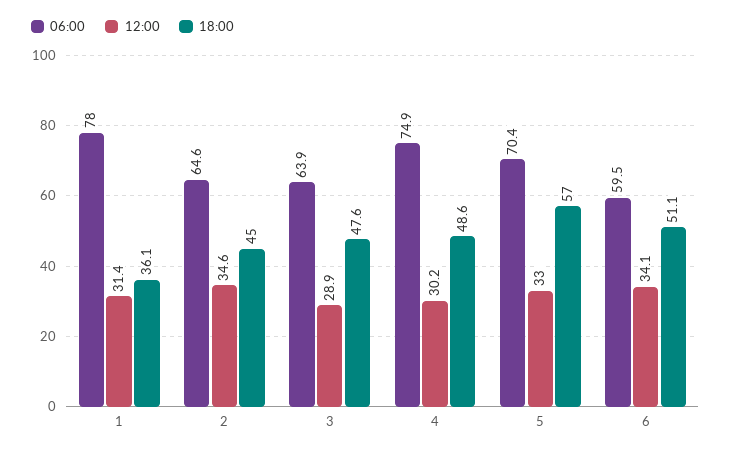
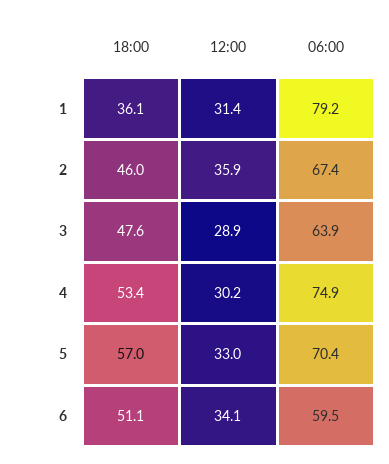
06:00, 1: 78 -> 79.2
06:00, 2: 64.6 -> 67.4
12:00, 2: 34.6 -> 35.9
18:00, 2: 45 -> 46
18:00, 4: 48.6 -> 53.4

